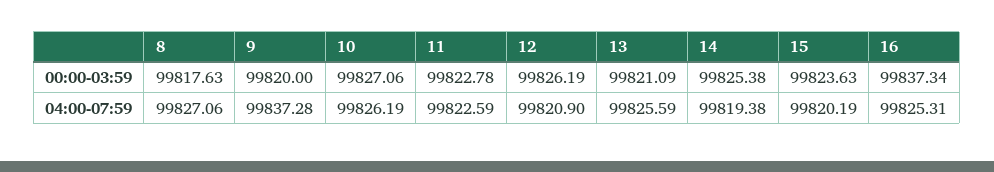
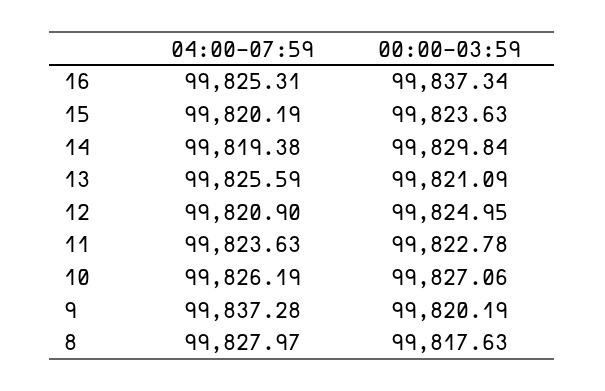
9, 00:00-03:59: 99820 -> 99820.19
12, 00:00-03:59: 99826.19 -> 99824.95
14, 00:00-03:59: 99825.38 -> 99829.84
8, 04:00-07:59: 99827.06 -> 99827.97
11, 04:00-07:59: 99822.59 -> 99823.63

